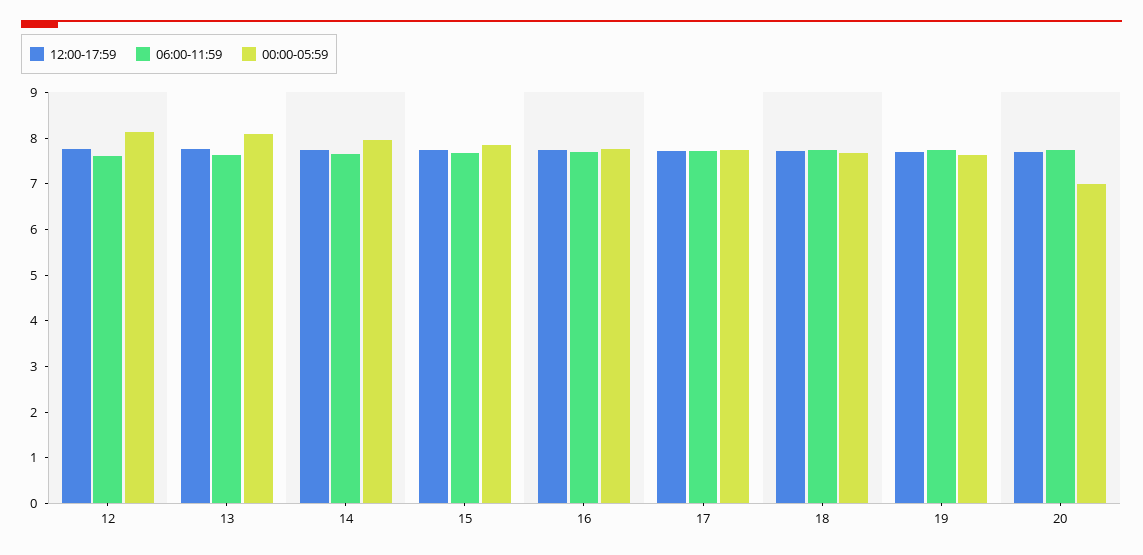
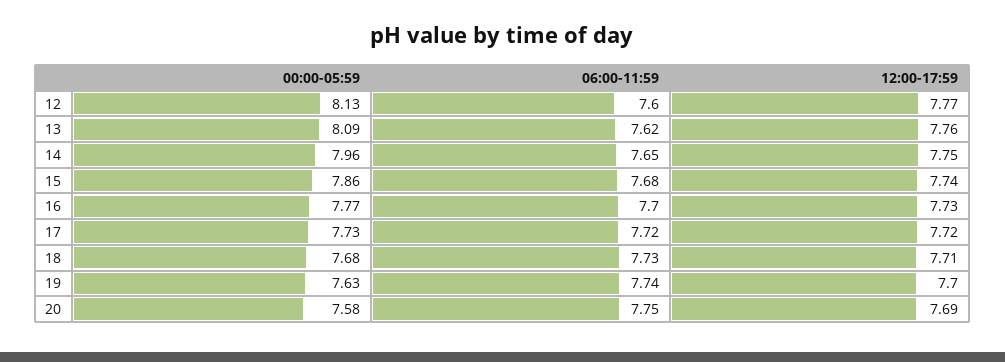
00:00-05:59, 20: 7 -> 7.58

